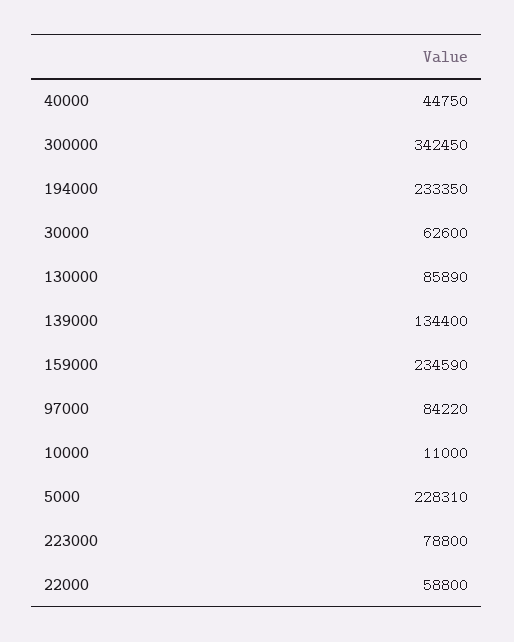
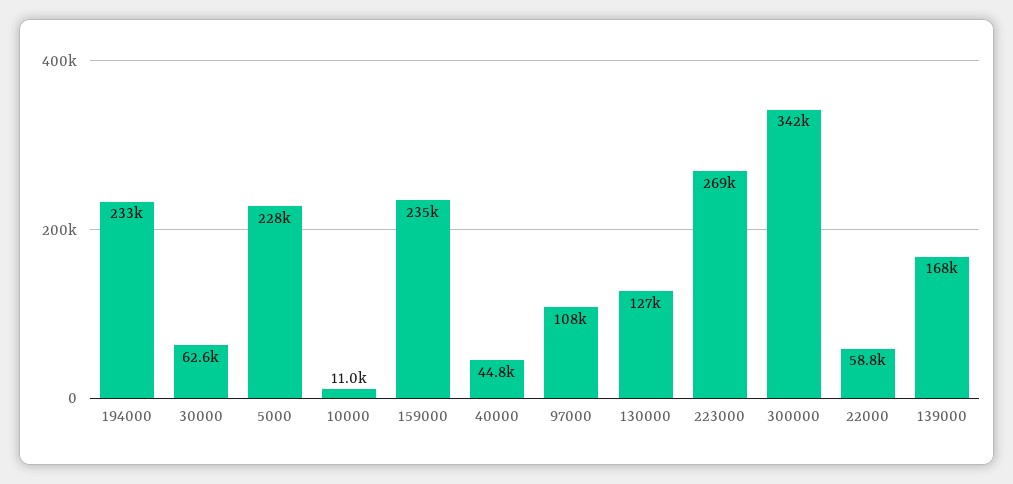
130000: 85890 -> 127000
139000: 134400 -> 168000
97000: 84220 -> 108000
223000: 78800 -> 269000

